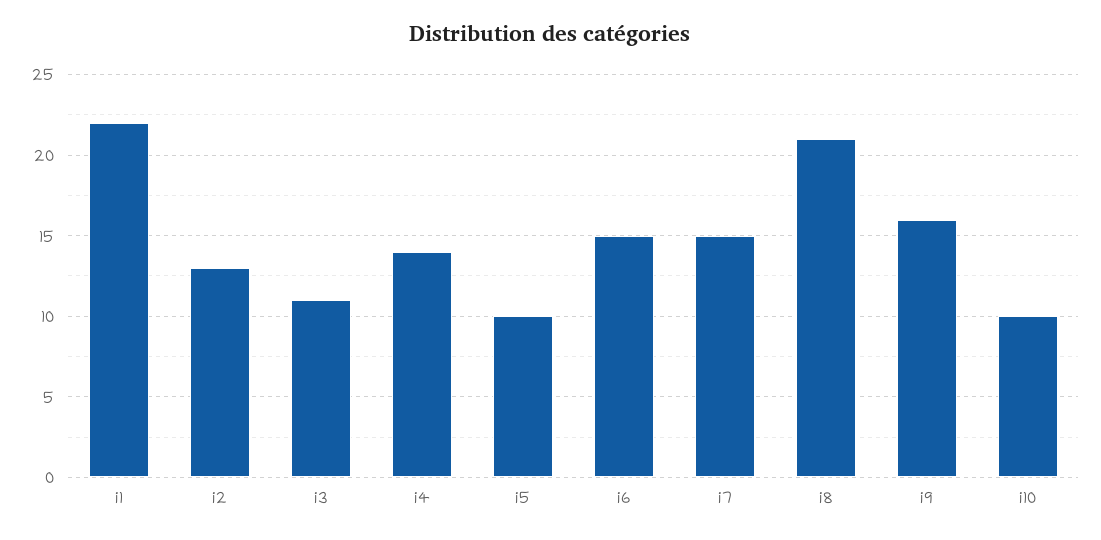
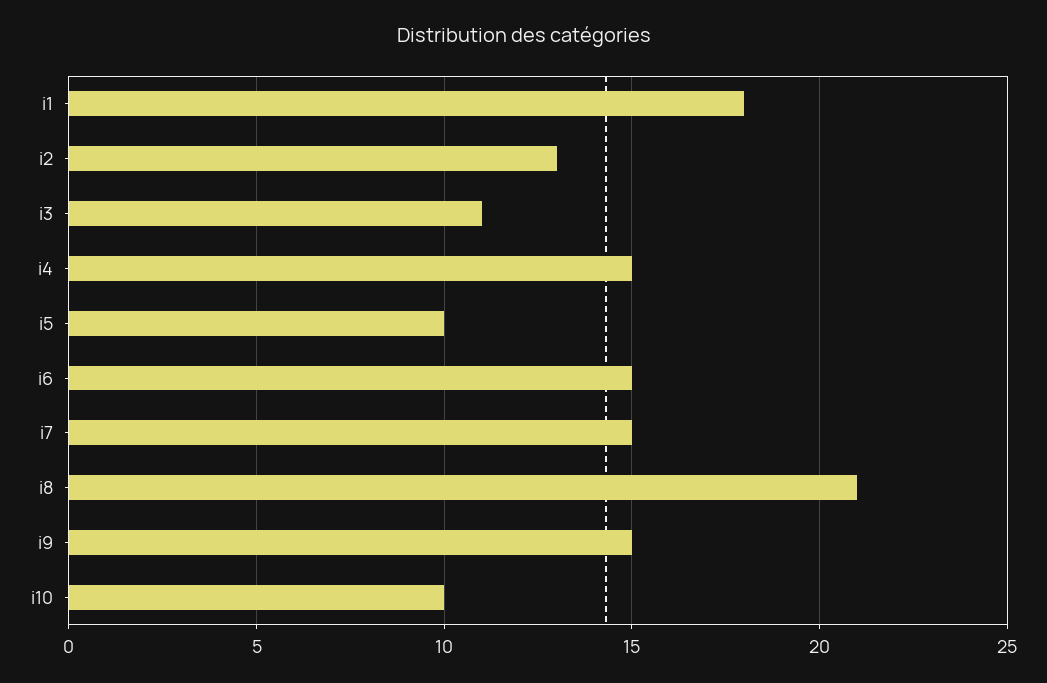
i1: 22 -> 18
i4: 14 -> 15
i9: 16 -> 15

